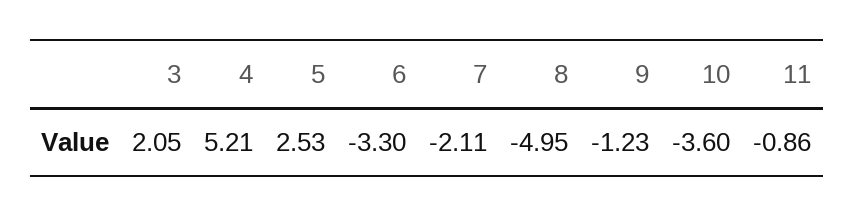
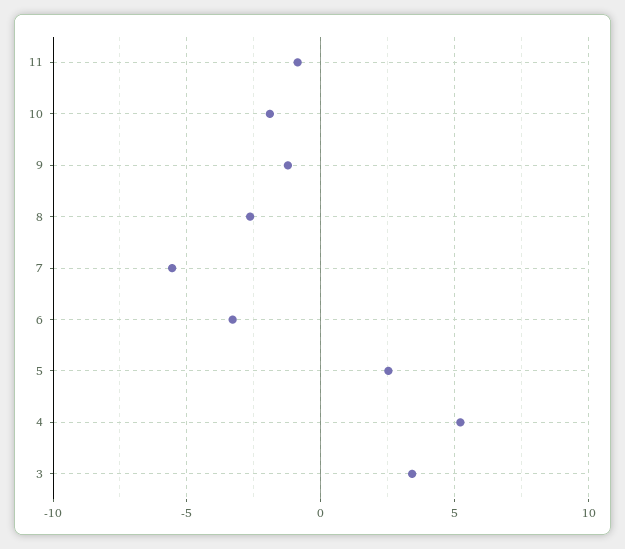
3: 2.05 -> 3.5
7: -2.11 -> -5.5
8: -4.95 -> -2.5
10: -3.6 -> -2

